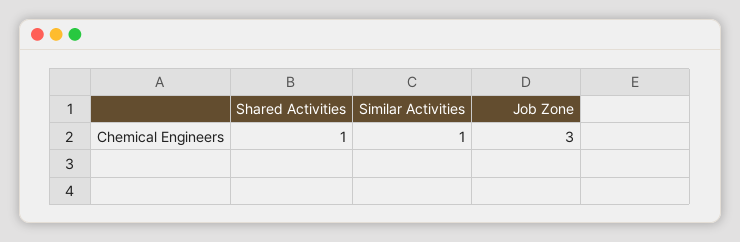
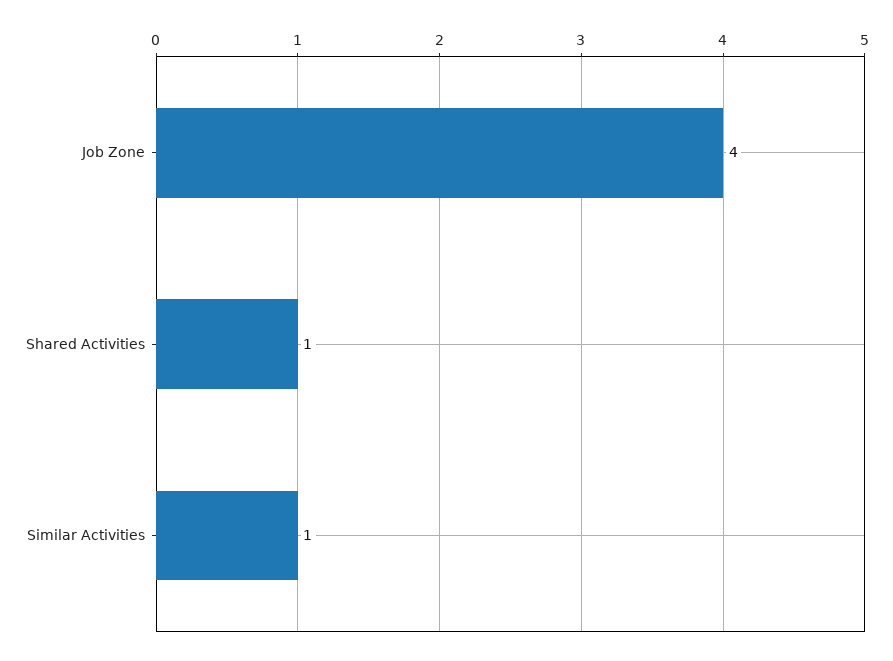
Job Zone: 3 -> 4

